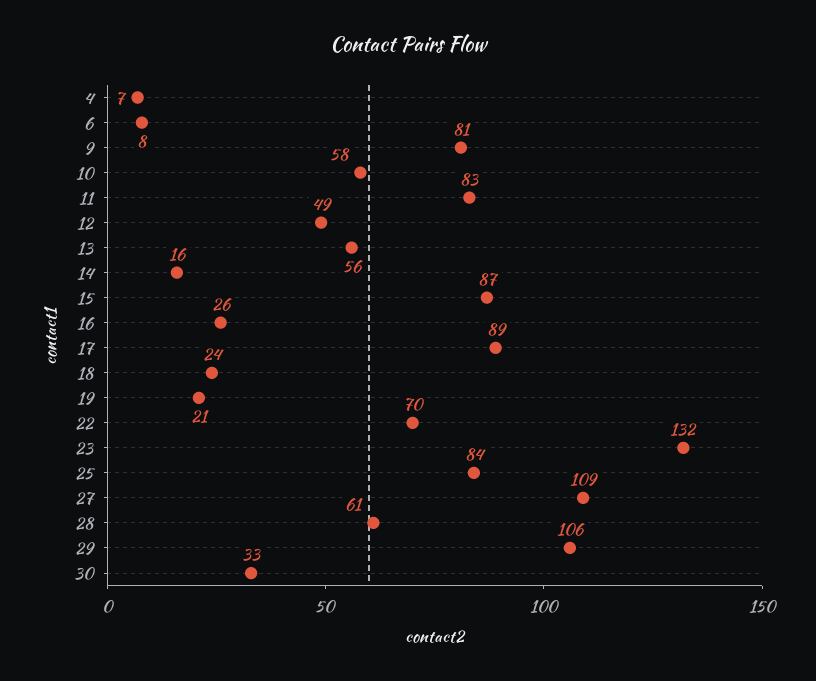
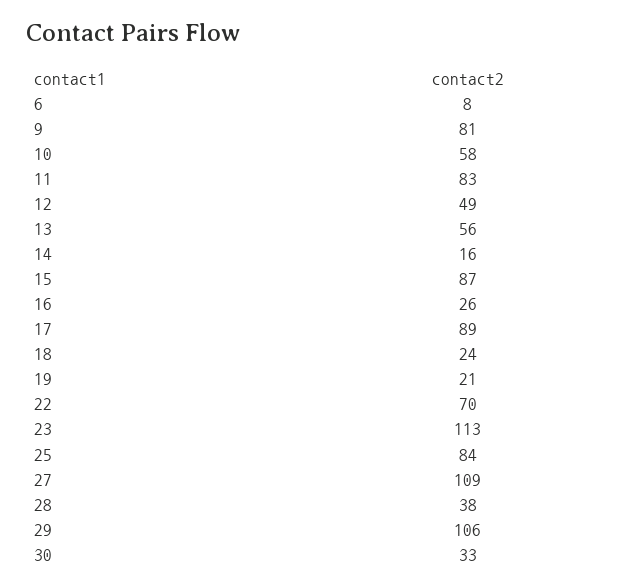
4: 7 -> none
23: 132 -> 113
28: 61 -> 38

